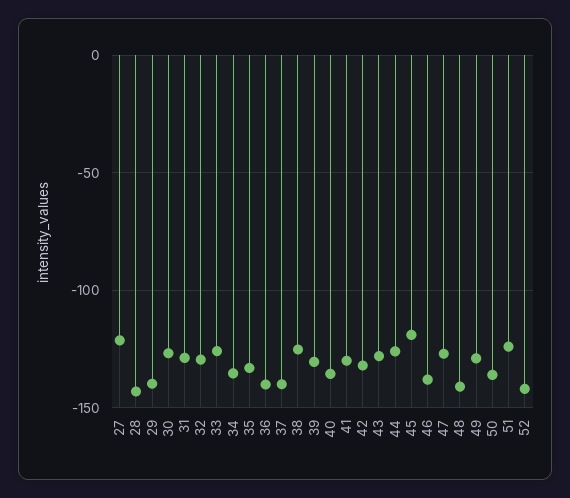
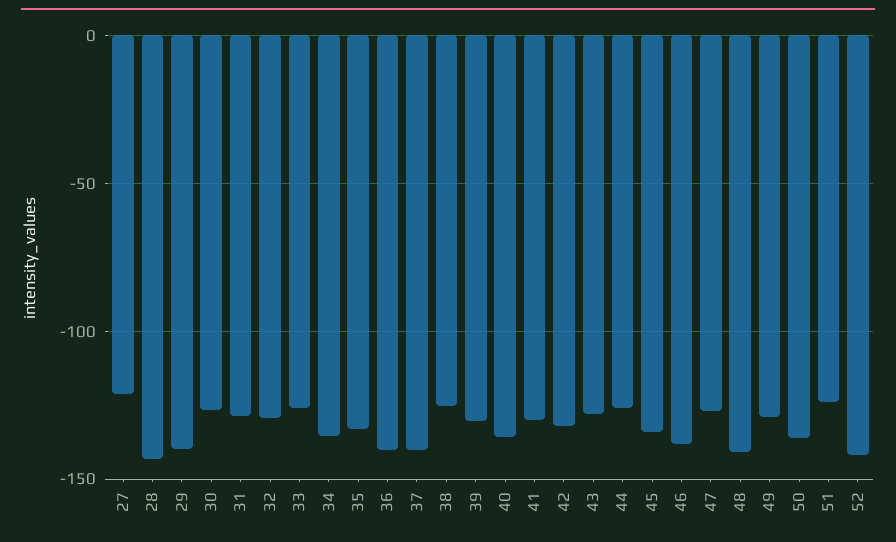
45: -120 -> -135

